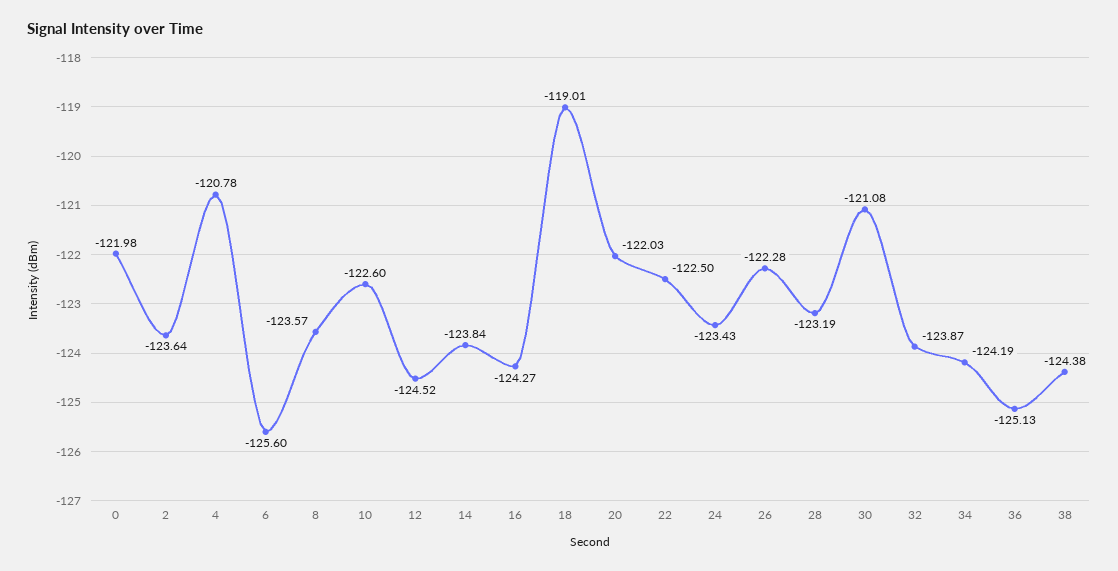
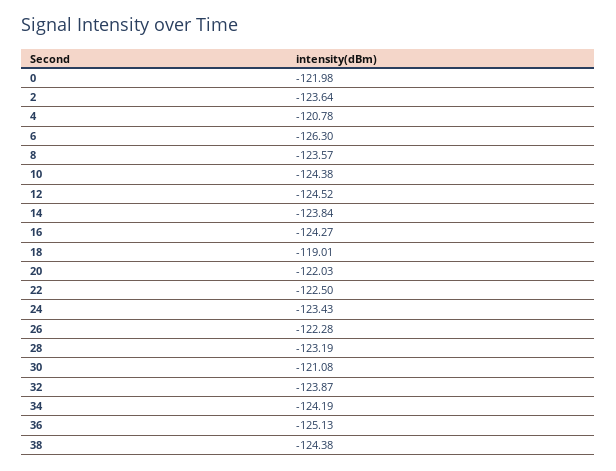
6: -125.6 -> -126.3
10: -122.6 -> -124.38

